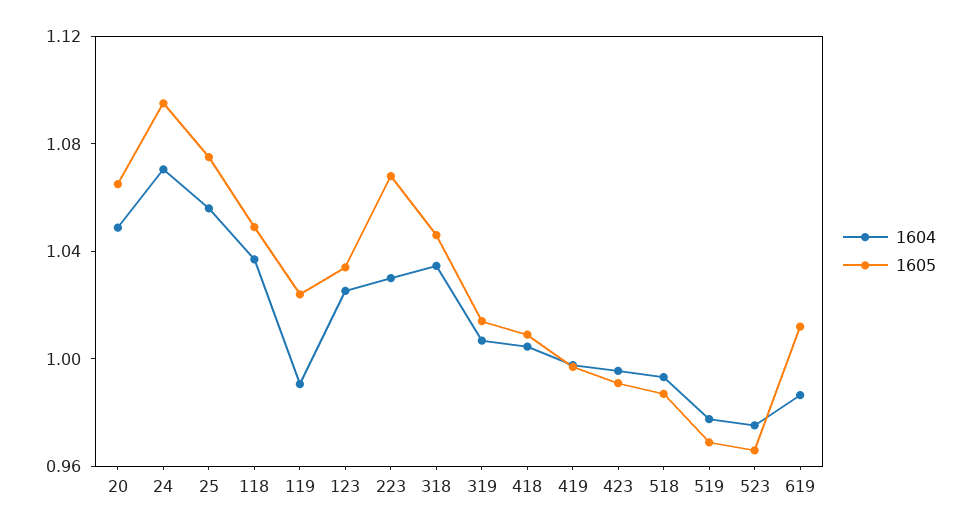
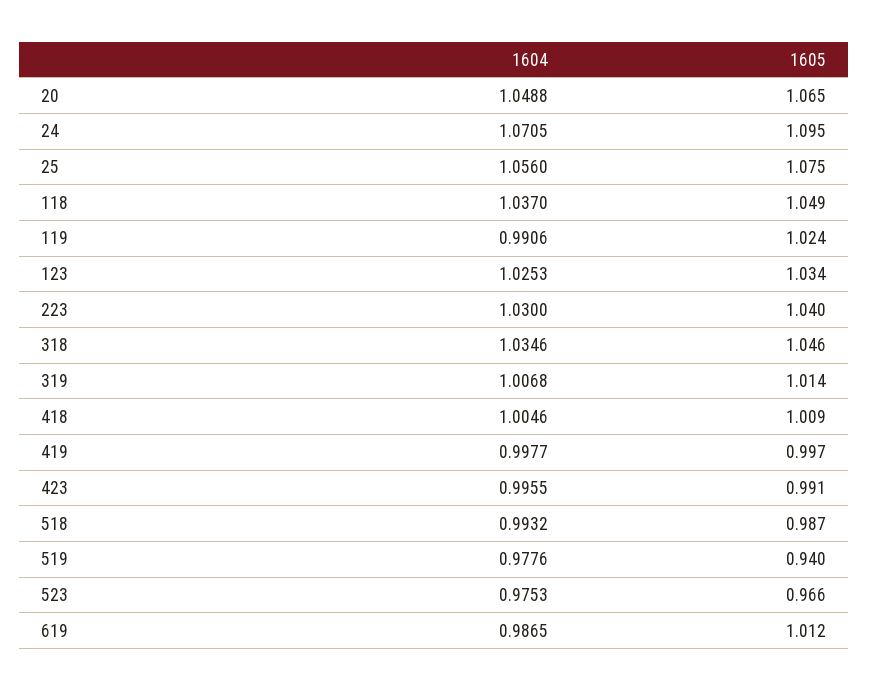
1605, 223: 1.07 -> 1.04
1605, 519: 0.97 -> 0.94

